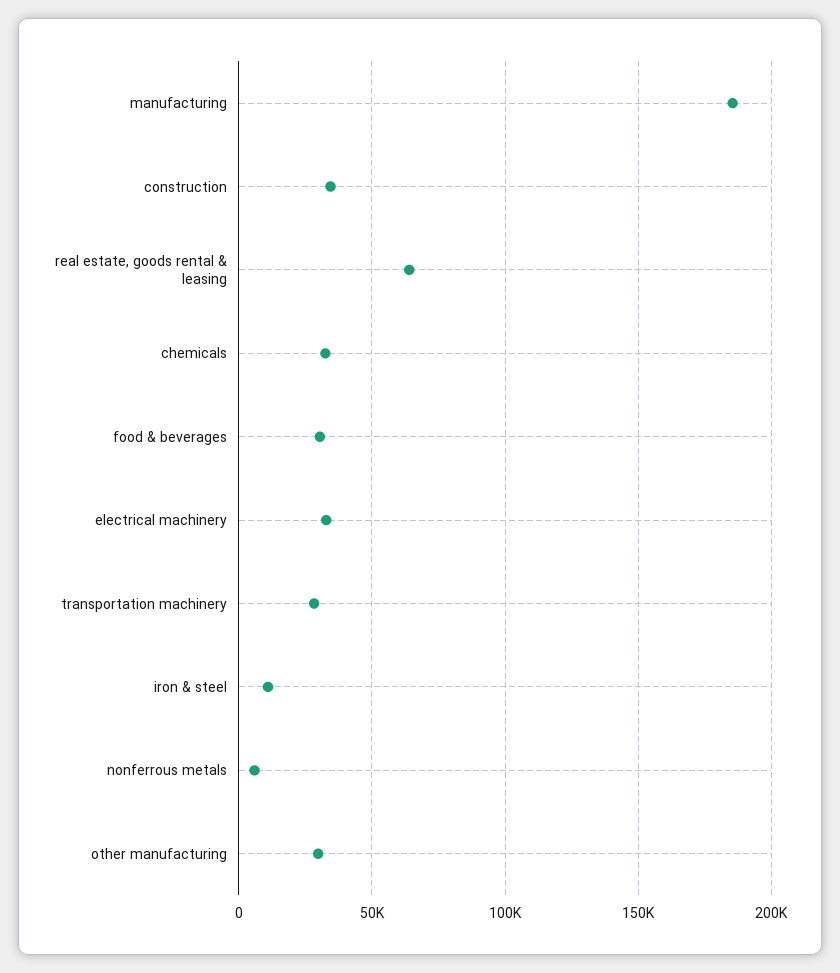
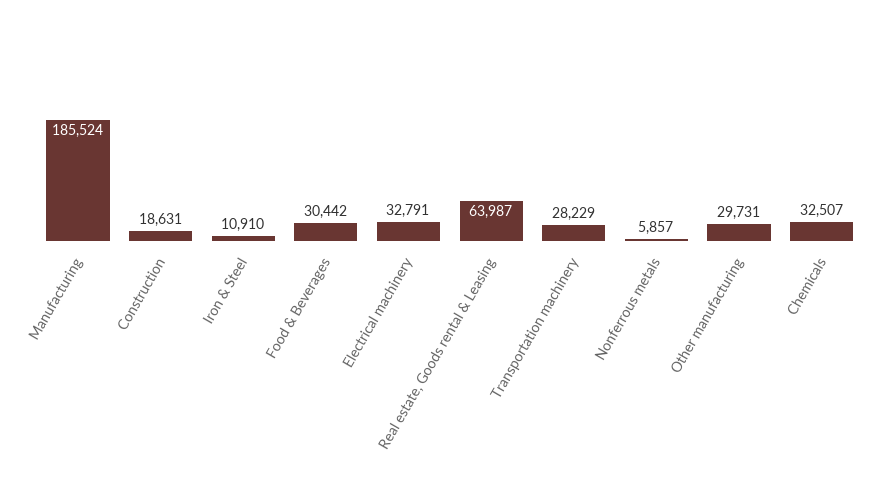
construction: 35000 -> 18631

